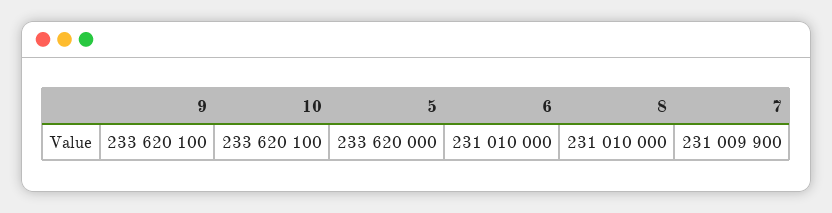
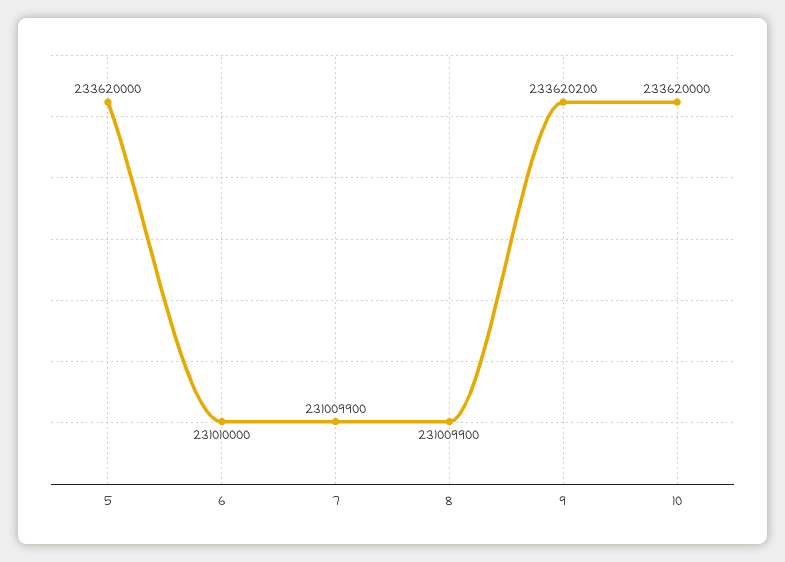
9: 233620100 -> 233620200
10: 233620100 -> 233620000
8: 231010000 -> 231009900

